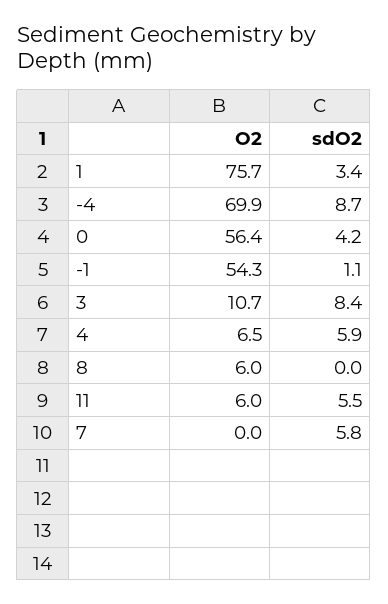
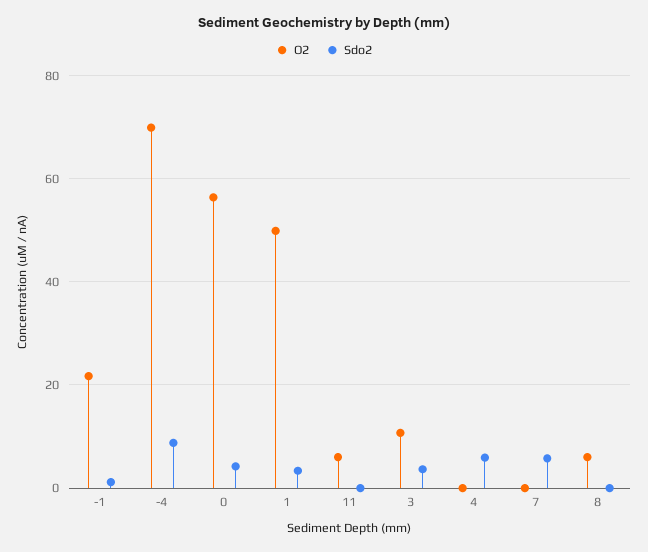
O2, 1: 75.7 -> 50
O2, -1: 54.3 -> 22
sdO2, 3: 8.4 -> 4
O2, 4: 6.5 -> 0
sdO2, 11: 5.5 -> 0

